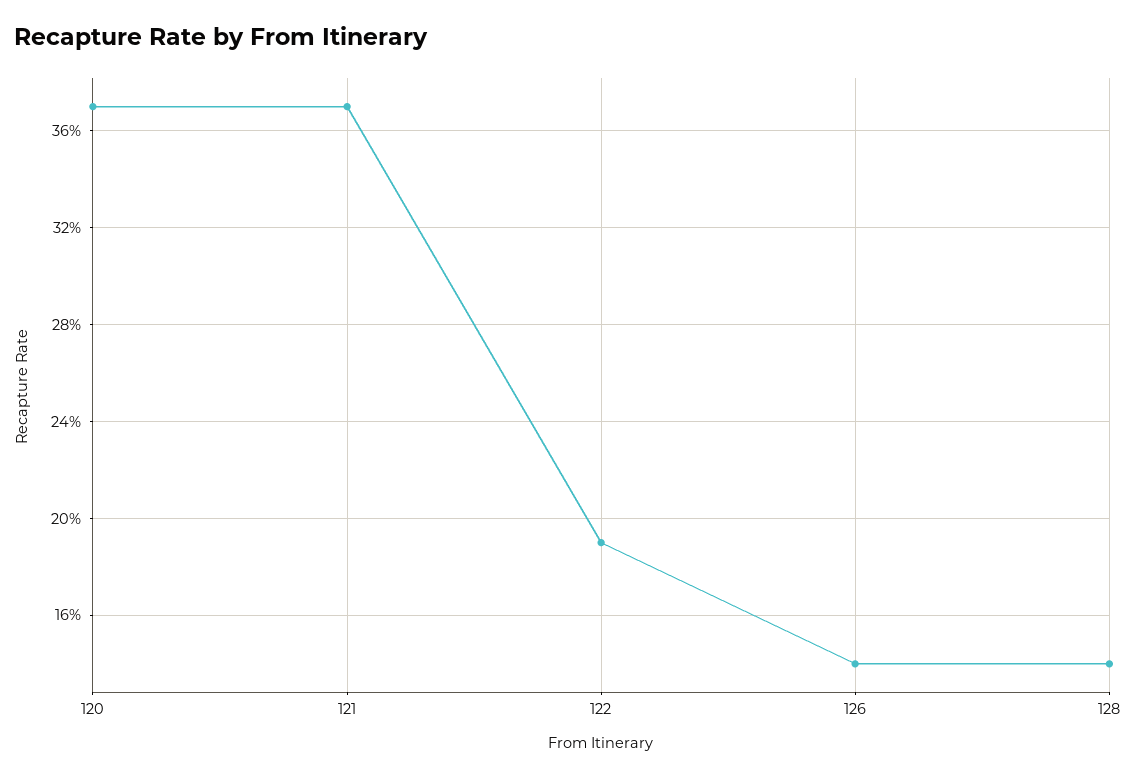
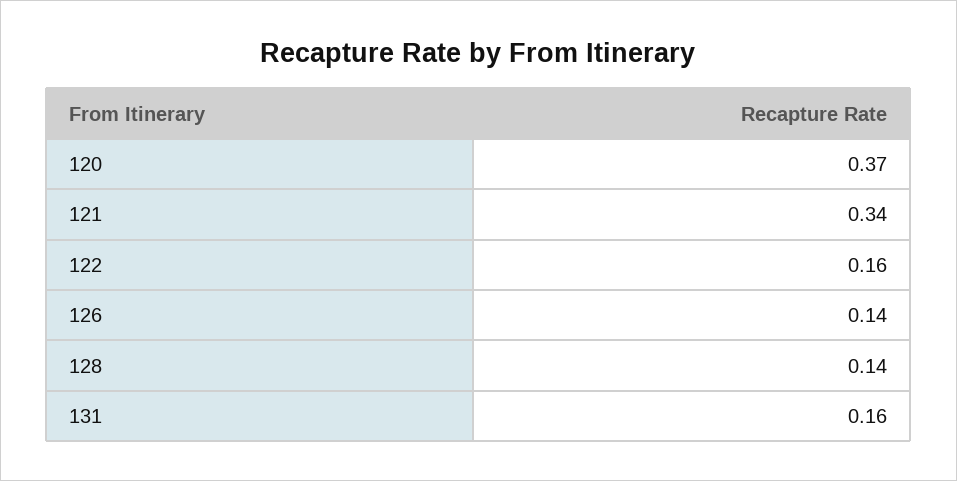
121: 0.37 -> 0.34
122: 0.19 -> 0.16
131: none -> 0.16

